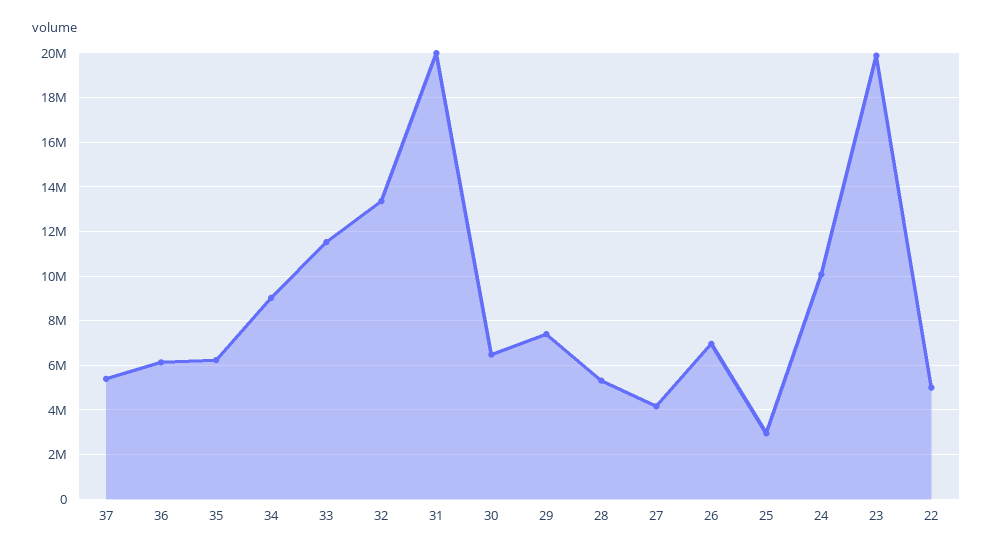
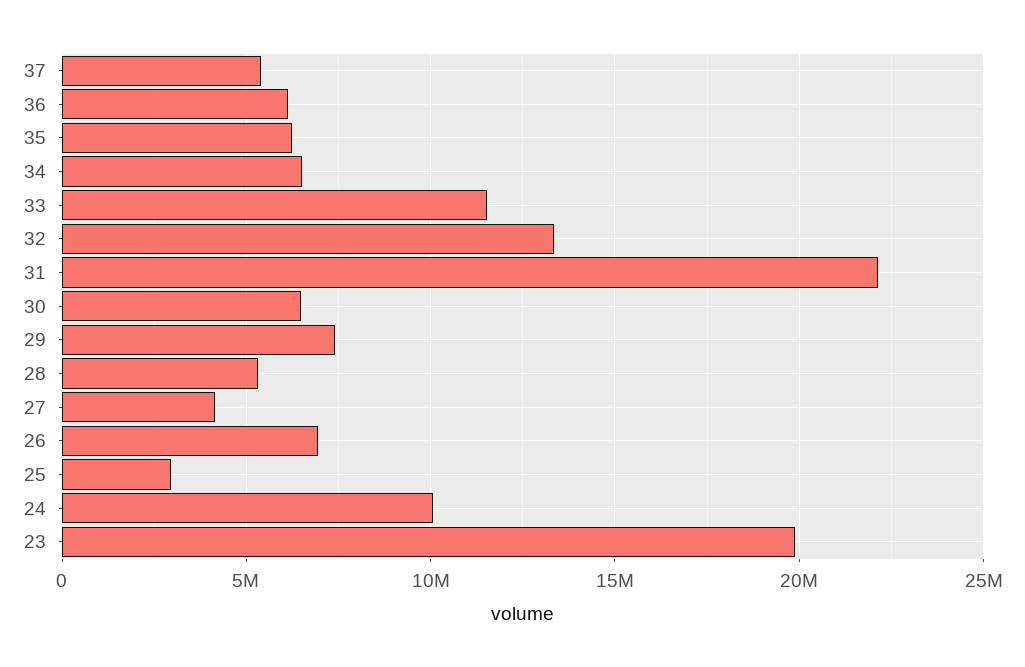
34: 9000000 -> 6500000
31: 20000000 -> 22000000
22: 5000000 -> none

